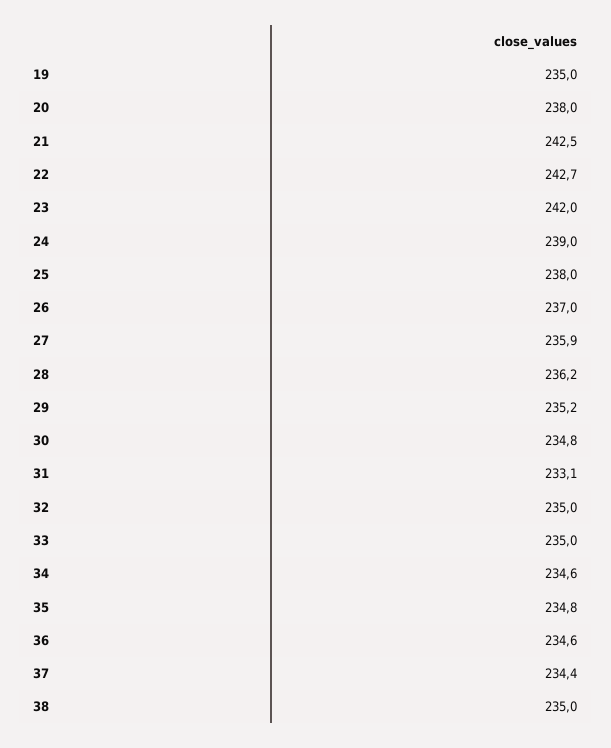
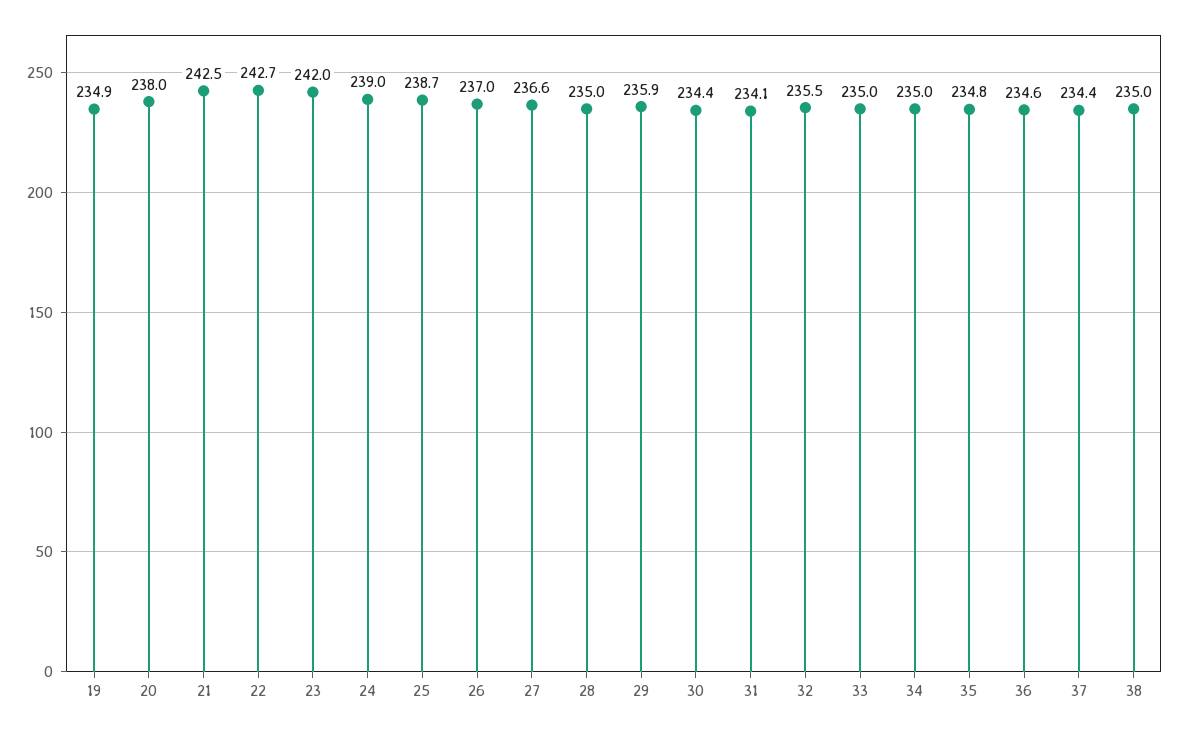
19: 235 -> 234.9
25: 238 -> 238.7
27: 235.9 -> 236.6
28: 236.2 -> 235
29: 235.2 -> 235.9
30: 234.8 -> 234.4
31: 233.1 -> 234.1
32: 235 -> 235.5
34: 234.6 -> 235

